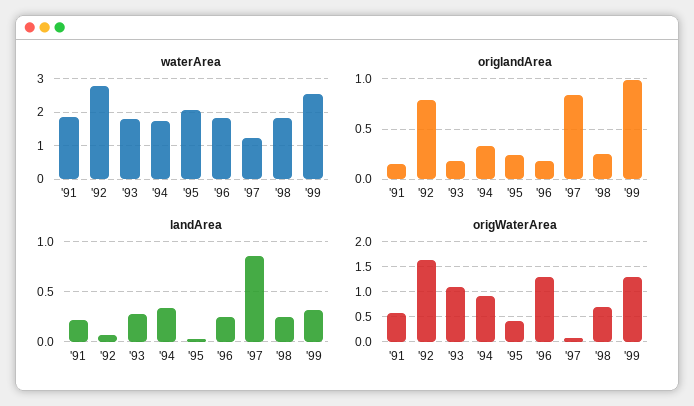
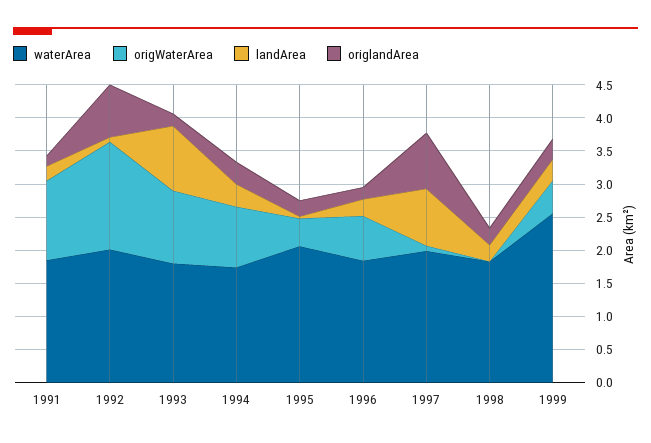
waterArea, '92: 2.8 -> 2
waterArea, '97: 1.2 -> 2
origlandArea, '99: 1 -> 0.25
landArea, '93: 0.3 -> 1
origWaterArea, '91: 0.5 -> 1.25
origWaterArea, '96: 1.25 -> 0.75
origWaterArea, '98: 0.75 -> 0
origWaterArea, '99: 1.25 -> 0.5

